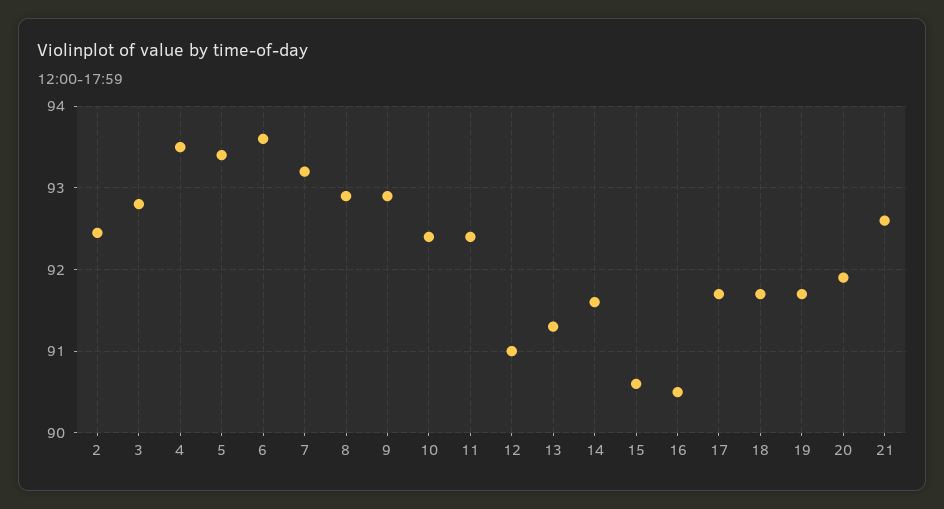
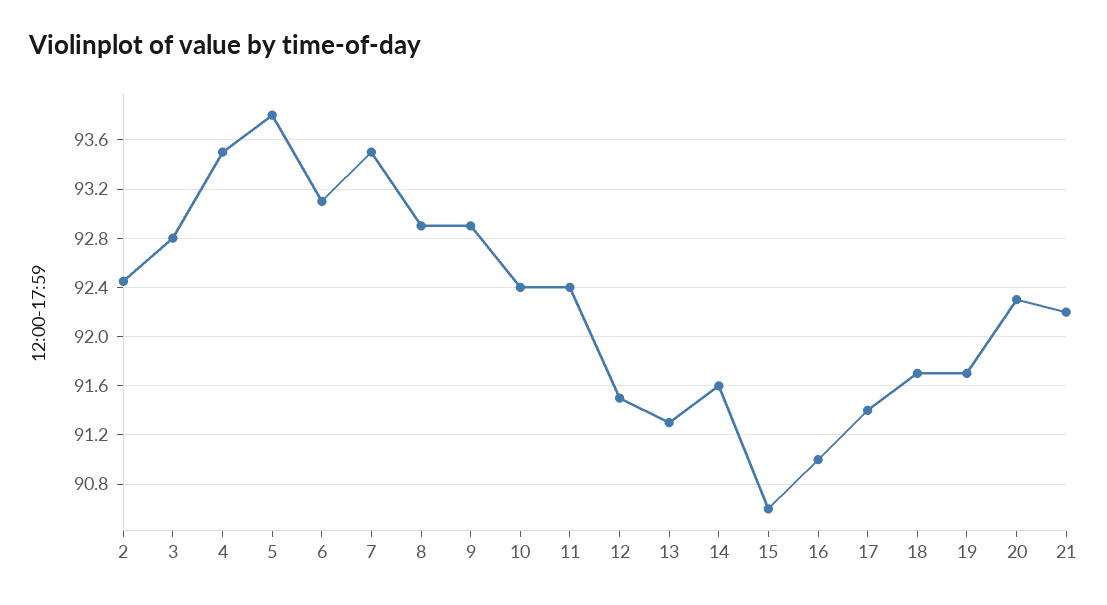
5: 93.4 -> 93.8
6: 93.6 -> 93.1
7: 93.2 -> 93.5
12: 91 -> 91.5
16: 90.5 -> 91
17: 91.7 -> 91.4
20: 91.9 -> 92.3
21: 92.6 -> 92.2

